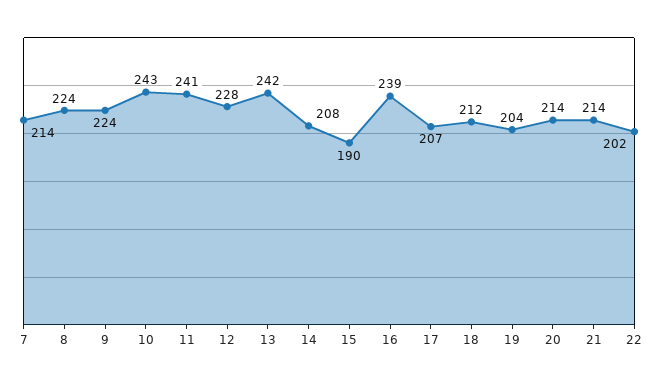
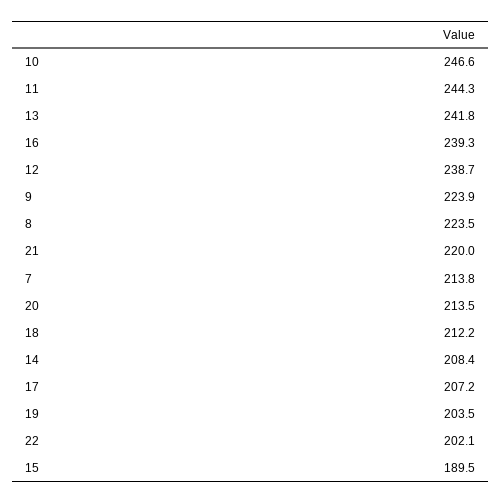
10: 243 -> 246.6
11: 241 -> 244.3
12: 228 -> 238.7
21: 214 -> 220

